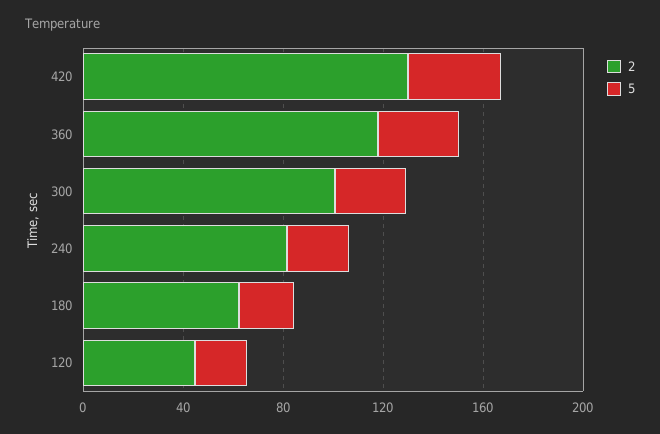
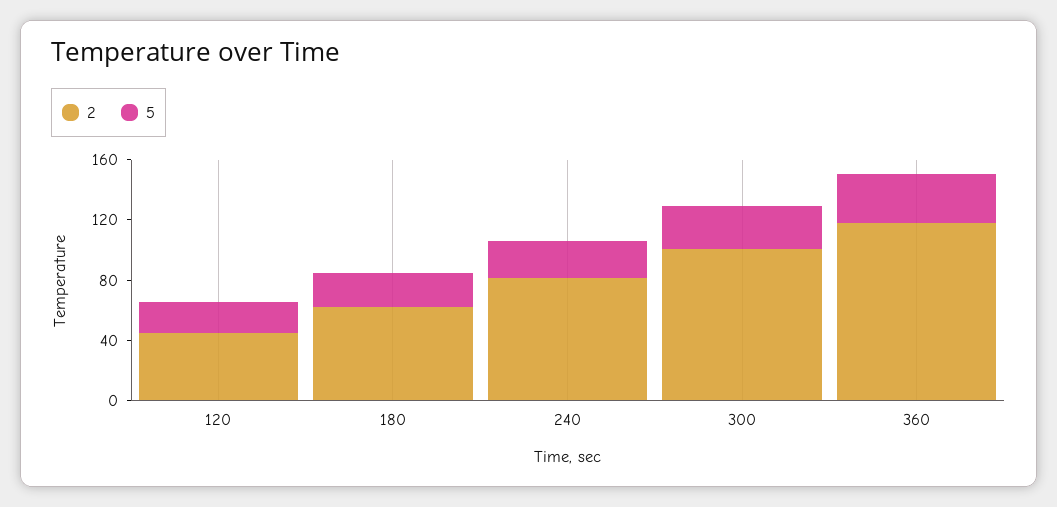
2, 420: 130 -> none
5, 420: 40 -> none

